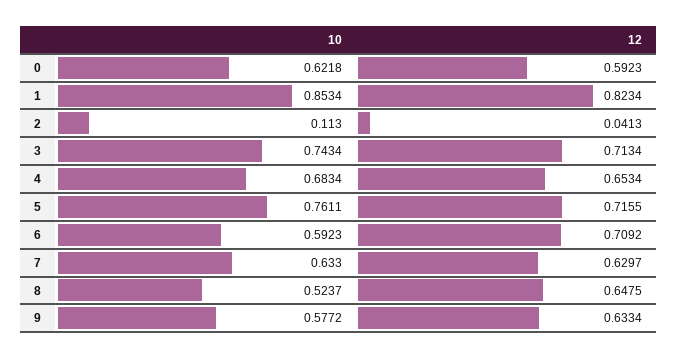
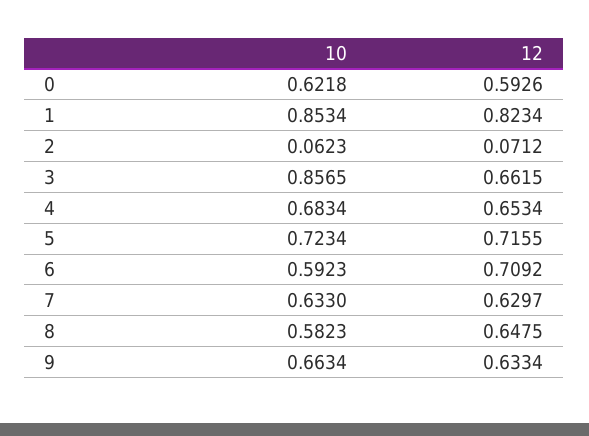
12, 0: 0.5923 -> 0.5926
10, 2: 0.113 -> 0.0623
12, 2: 0.0413 -> 0.0712
10, 3: 0.7434 -> 0.8565
12, 3: 0.7134 -> 0.6615
10, 5: 0.7611 -> 0.7234
10, 8: 0.5237 -> 0.5823
10, 9: 0.5772 -> 0.6634

